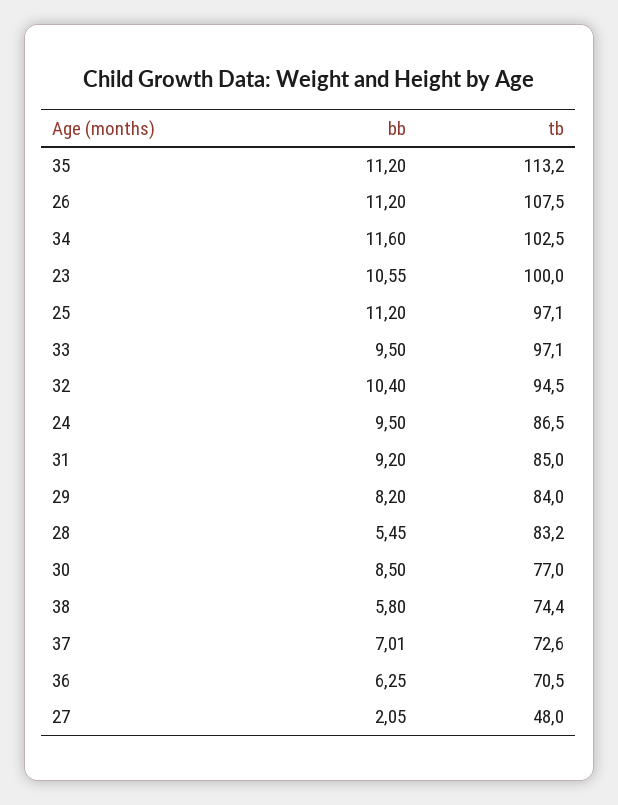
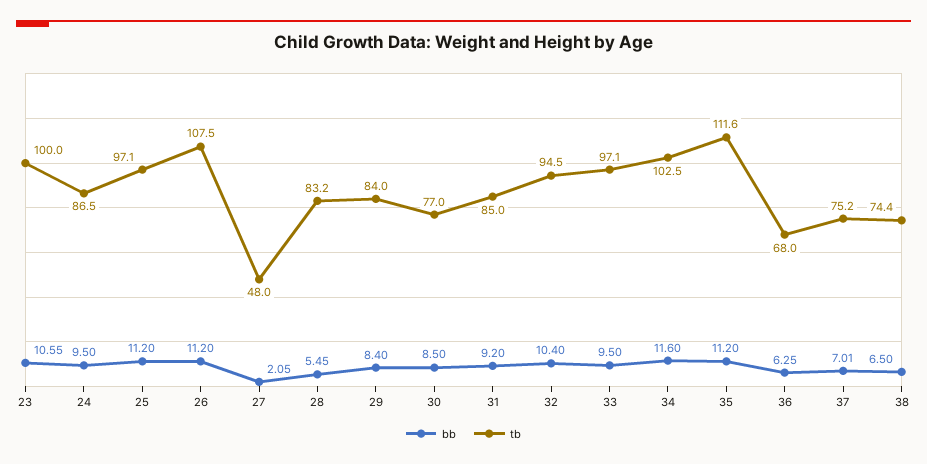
tb, 35: 113.2 -> 111.6
bb, 29: 8.2 -> 8.4
bb, 38: 5.8 -> 6.5
tb, 37: 72.6 -> 75.2
tb, 36: 70.5 -> 68

